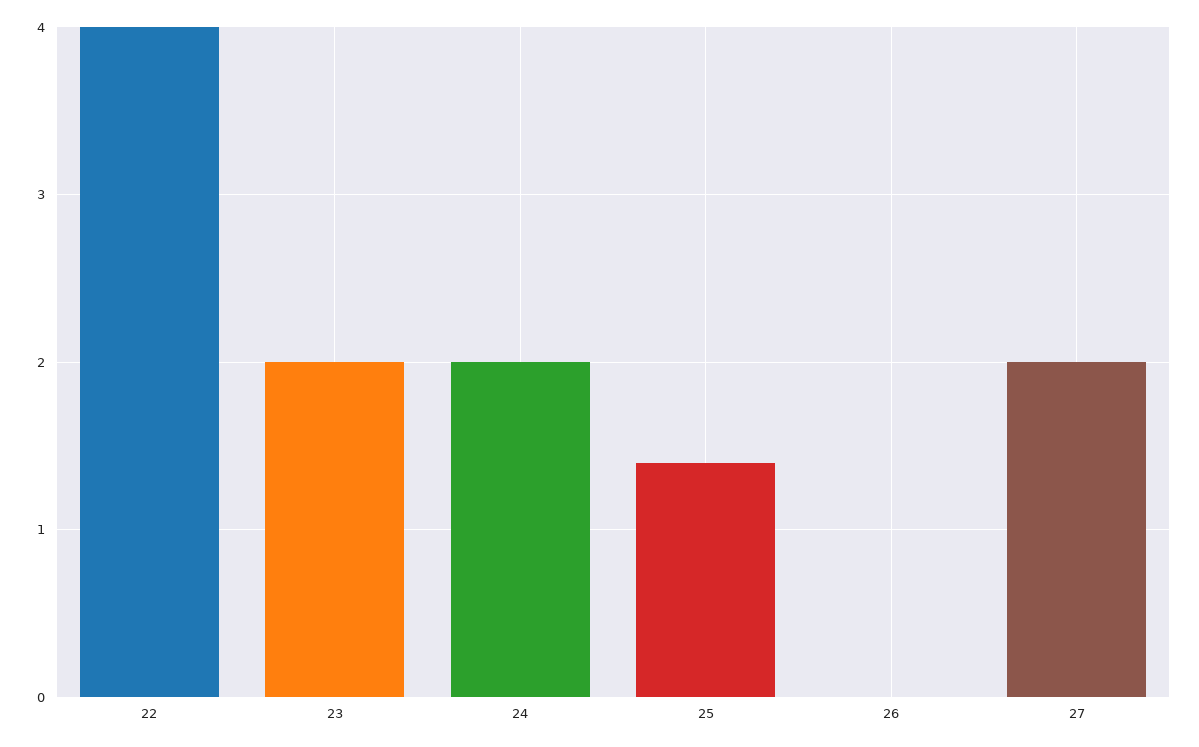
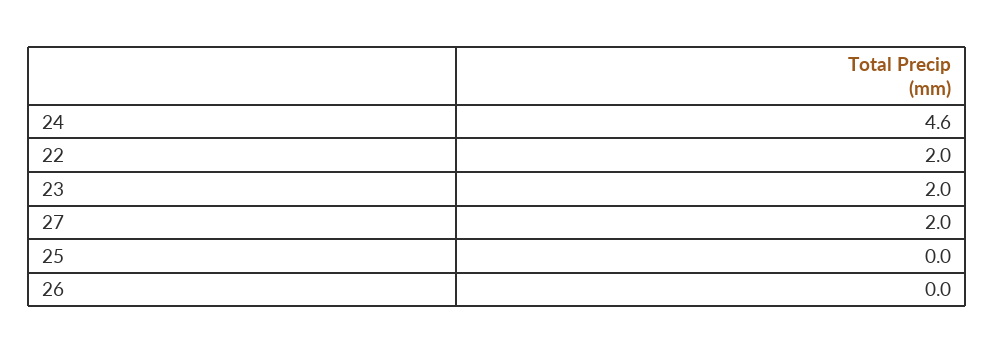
22: 4 -> 2
24: 2 -> 4.6
25: 1.4 -> 0

